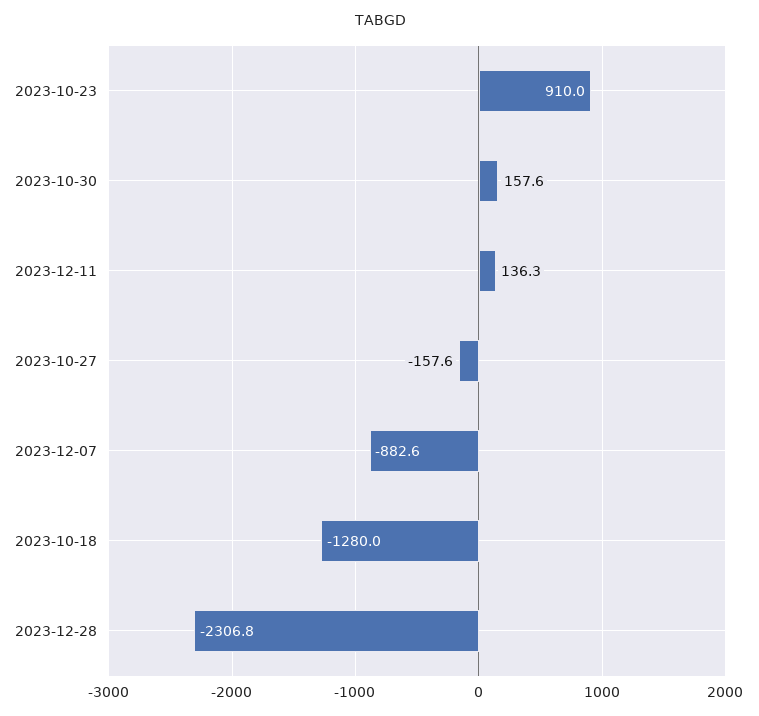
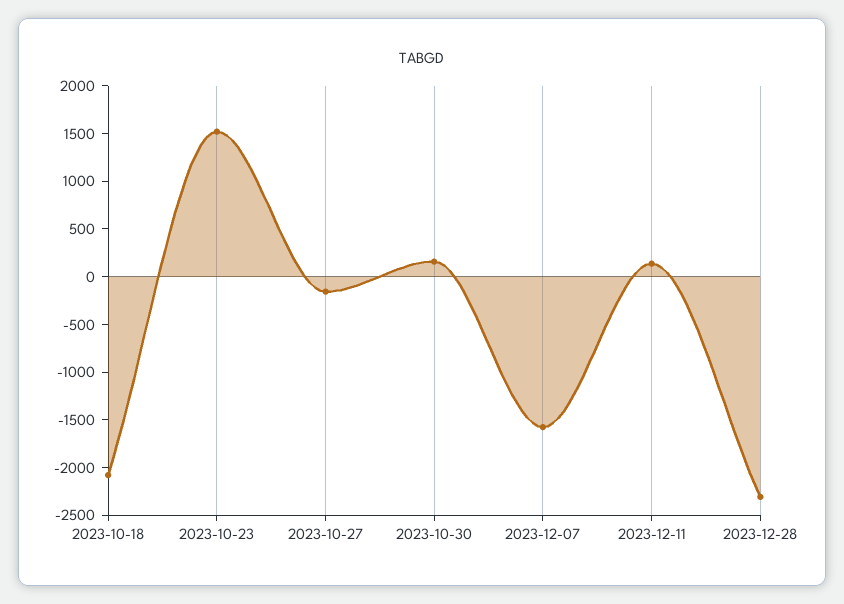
2023-10-23: 910 -> 1500
2023-12-07: -882.6 -> -1600
2023-10-18: -1280 -> -2100

